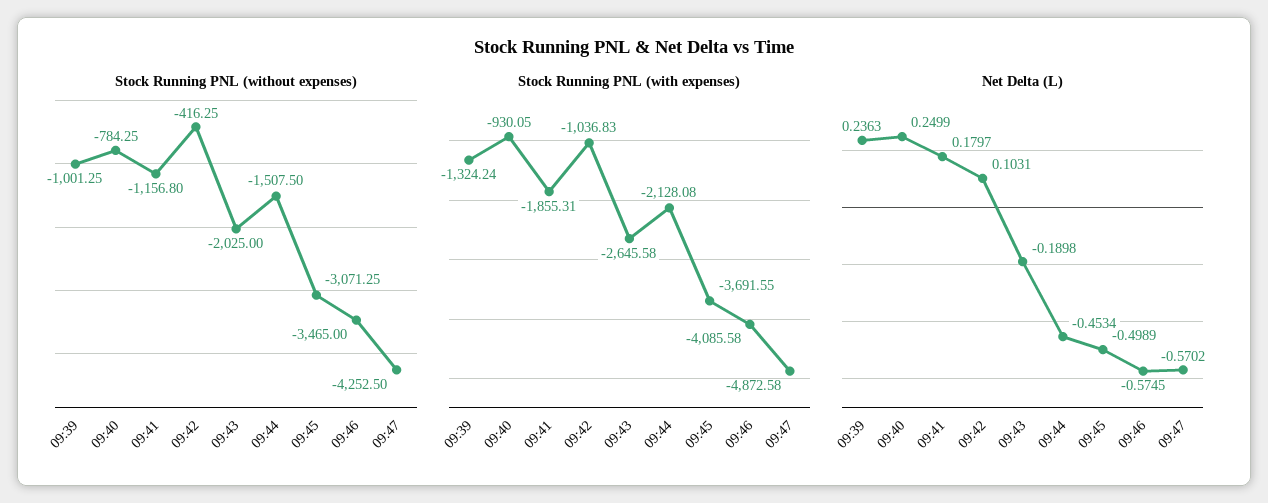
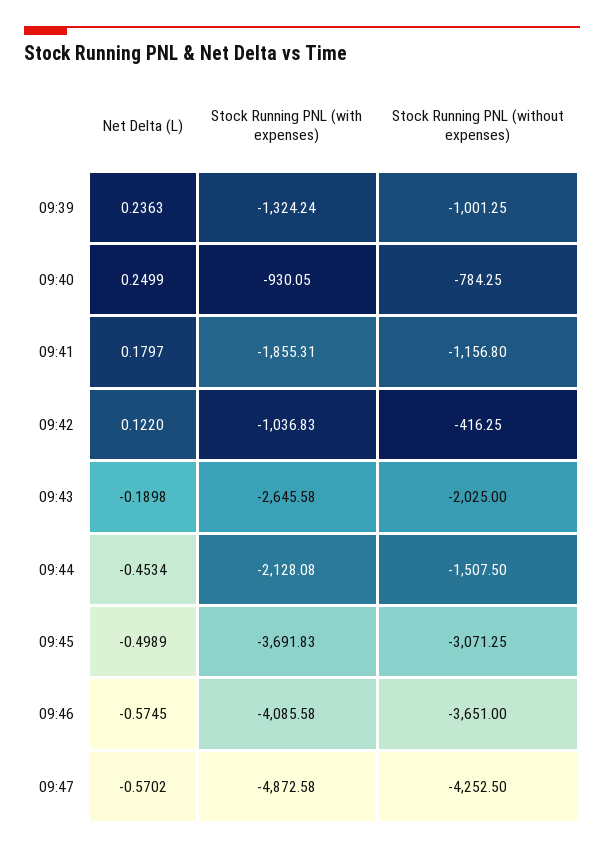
Stock Running PNL (without expenses), 09:46: -3465 -> -3651
Stock Running PNL (with expenses), 09:45: -3691.55 -> -3691.83
Net Delta (L), 09:42: 0.1031 -> 0.122

